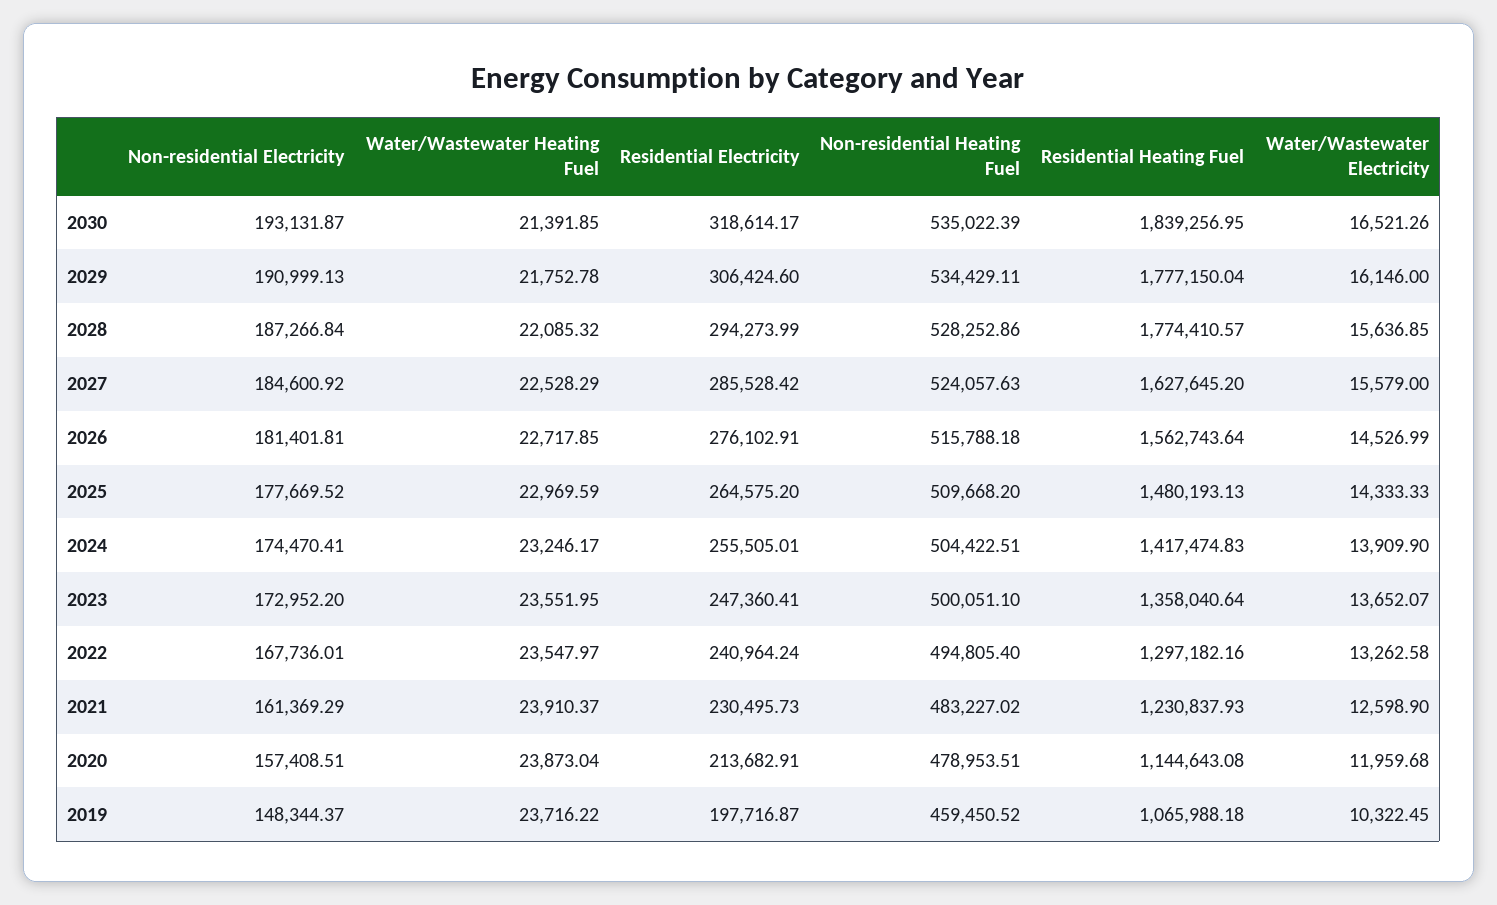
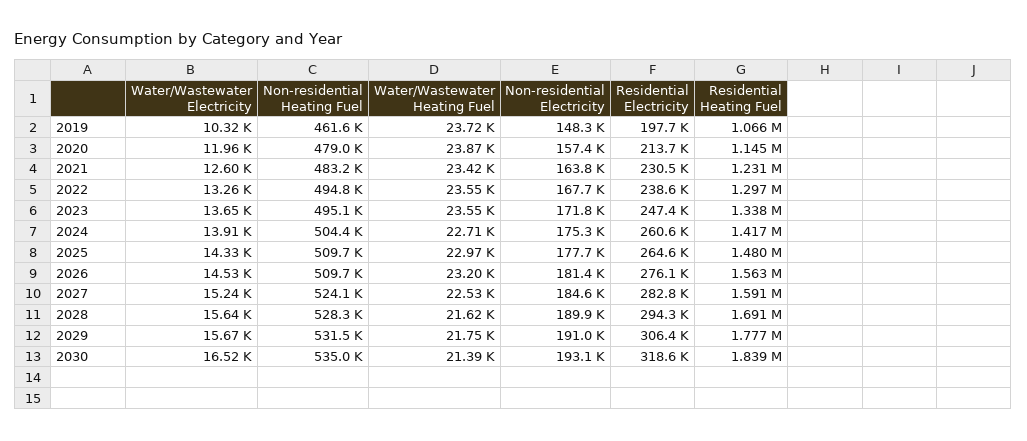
Non-residential Heating Fuel, 2029: 534429.11 -> 531500
Water/Wastewater Electricity, 2029: 16146 -> 15670
Non-residential Electricity, 2028: 187266.84 -> 189900
Water/Wastewater Heating Fuel, 2028: 22085.32 -> 21620
Residential Heating Fuel, 2028: 1774410.57 -> 1691000
Residential Electricity, 2027: 285528.42 -> 282800
Residential Heating Fuel, 2027: 1627645.2 -> 1591000
Water/Wastewater Electricity, 2027: 15579 -> 15240
Water/Wastewater Heating Fuel, 2026: 22717.85 -> 23200
Non-residential Heating Fuel, 2026: 515788.18 -> 509700
Non-residential Electricity, 2024: 174470.41 -> 175300
Water/Wastewater Heating Fuel, 2024: 23246.17 -> 22710
Residential Electricity, 2024: 255505.01 -> 260600
Non-residential Electricity, 2023: 172952.2 -> 171800
Non-residential Heating Fuel, 2023: 500051.1 -> 495100
Residential Heating Fuel, 2023: 1358040.64 -> 1338000
Residential Electricity, 2022: 240964.24 -> 238600
Non-residential Electricity, 2021: 161369.29 -> 163800
Water/Wastewater Heating Fuel, 2021: 23910.37 -> 23420
Non-residential Heating Fuel, 2019: 459450.52 -> 461600

